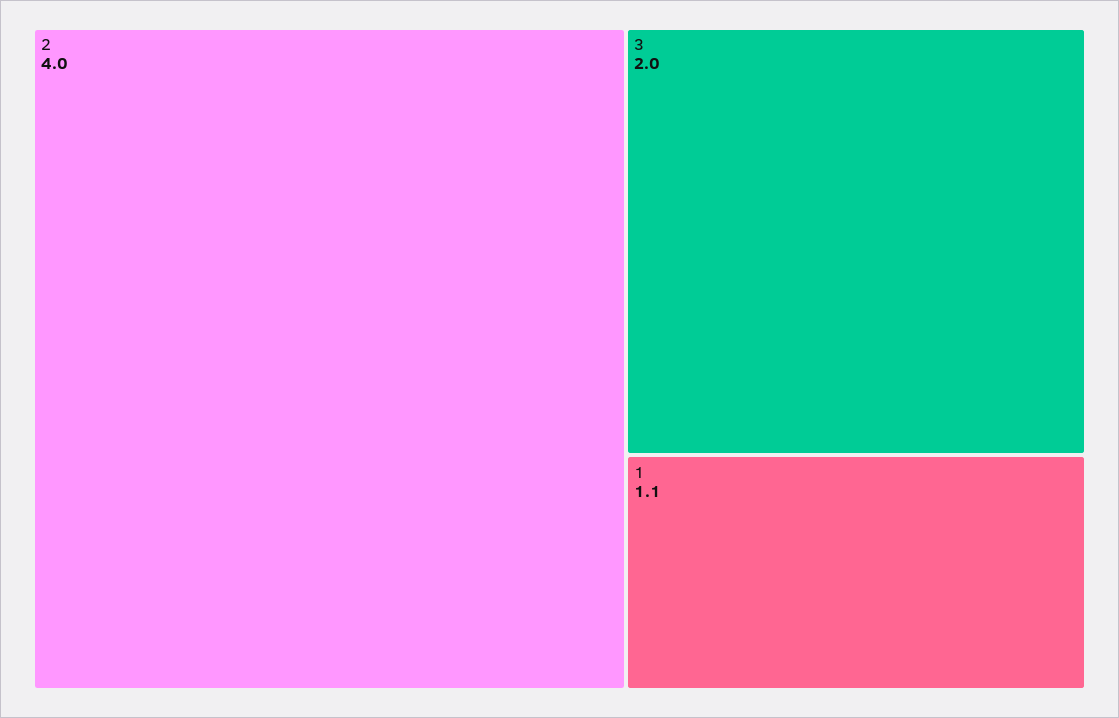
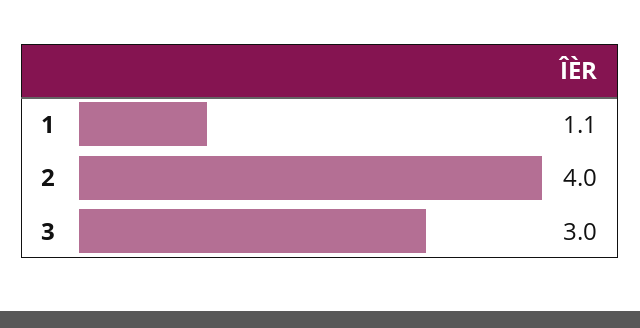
3: 2 -> 3

